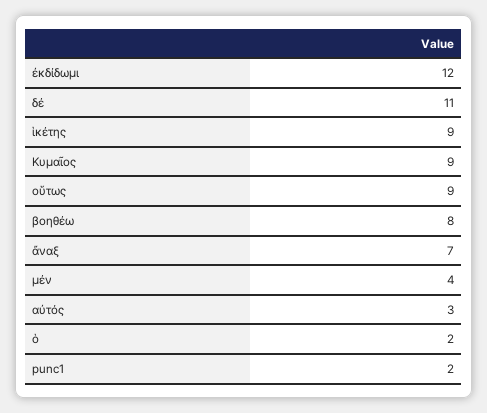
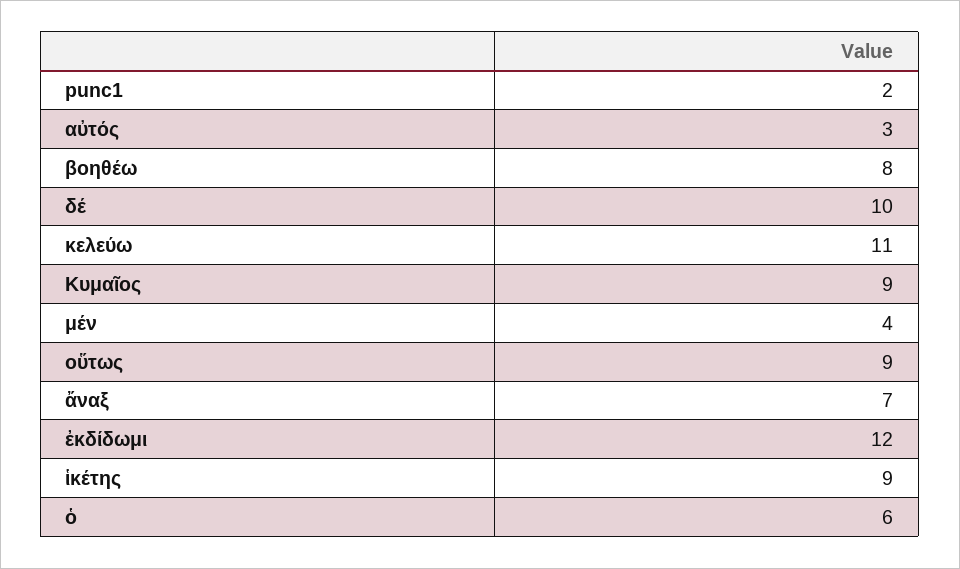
δέ: 11 -> 10
ὁ: 2 -> 6
κελεύω: none -> 11

